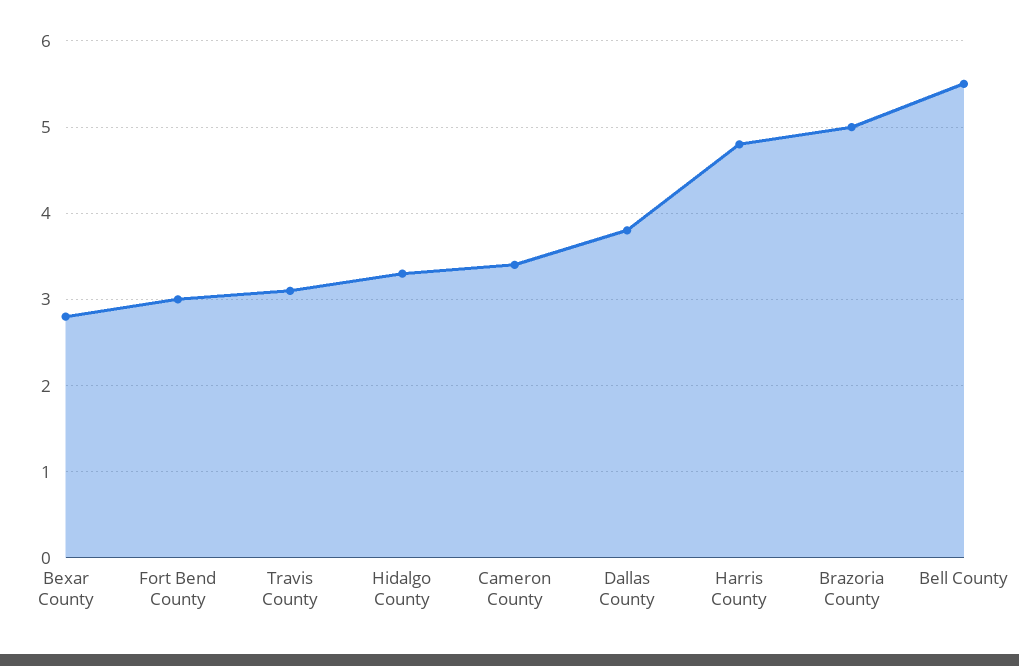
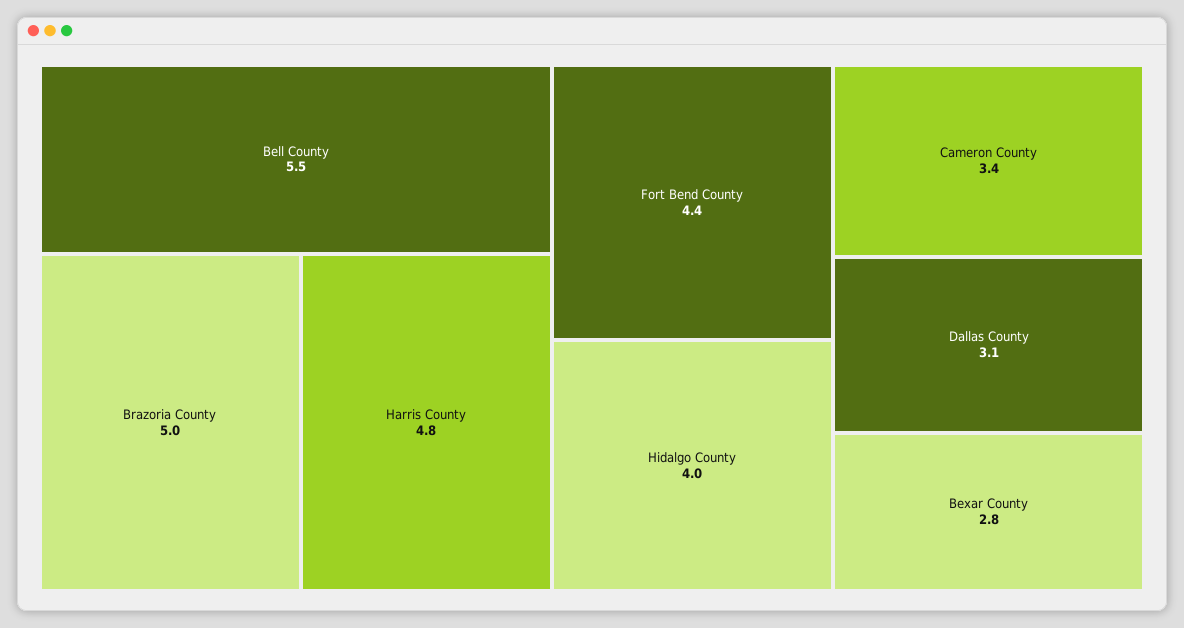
Fort Bend County: 3 -> 4.4
Travis County: 3.1 -> none
Hidalgo County: 3.3 -> 4
Dallas County: 3.8 -> 3.1

